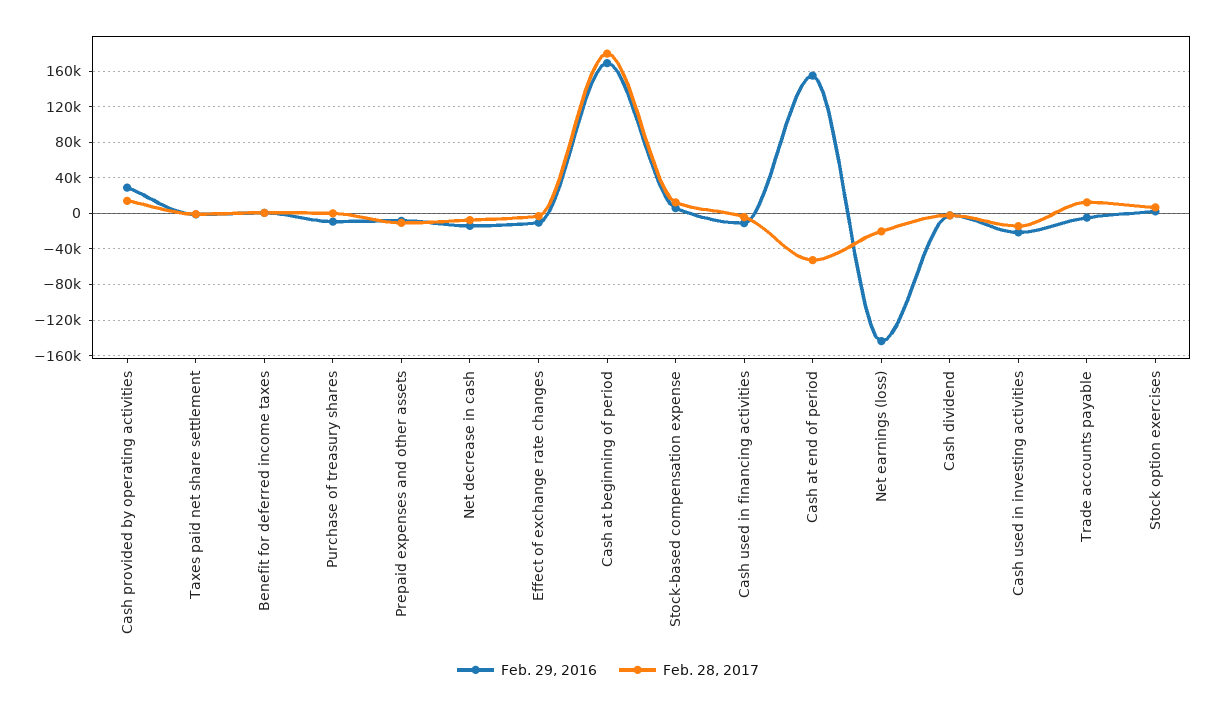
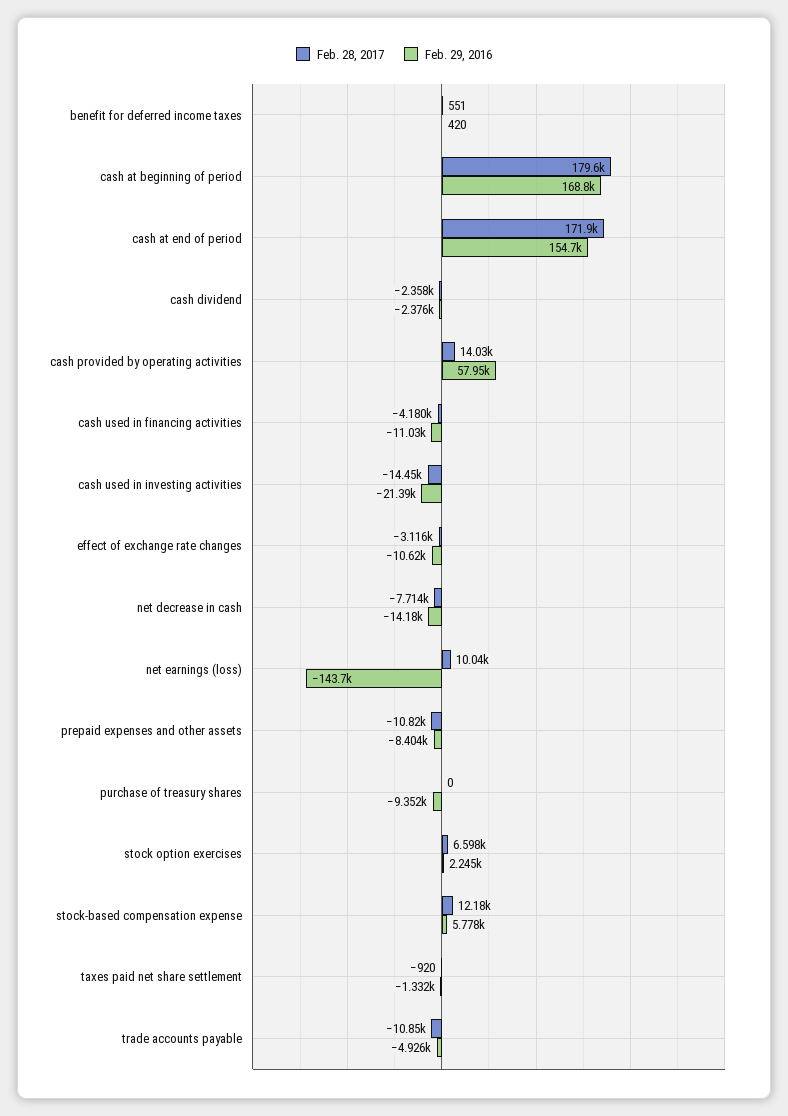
Feb. 29, 2016, Cash provided by operating activities: 30000 -> 57950
Feb. 28, 2017, Cash at end of period: -50000 -> 171900
Feb. 28, 2017, Net earnings (loss): -20000 -> 10040
Feb. 28, 2017, Trade accounts payable: 10000 -> -10850

